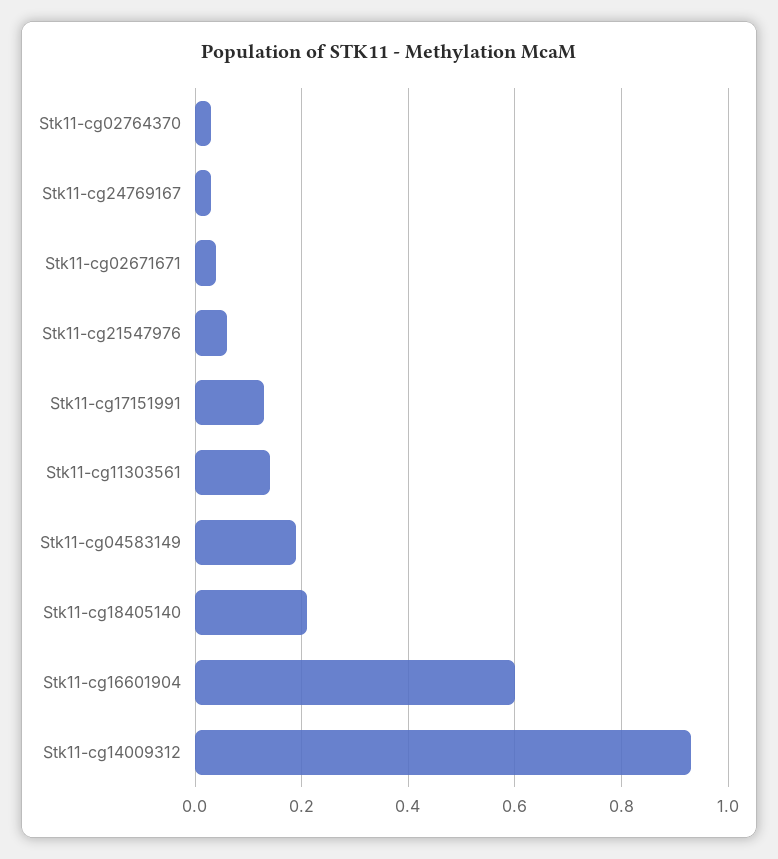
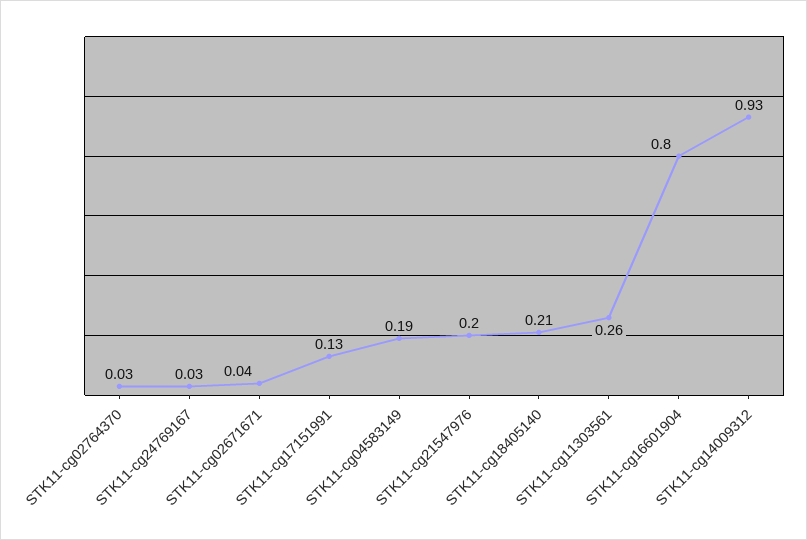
Stk11-cg21547976: 0.05 -> 0.2
Stk11-cg11303561: 0.15 -> 0.26
Stk11-cg16601904: 0.6 -> 0.8

